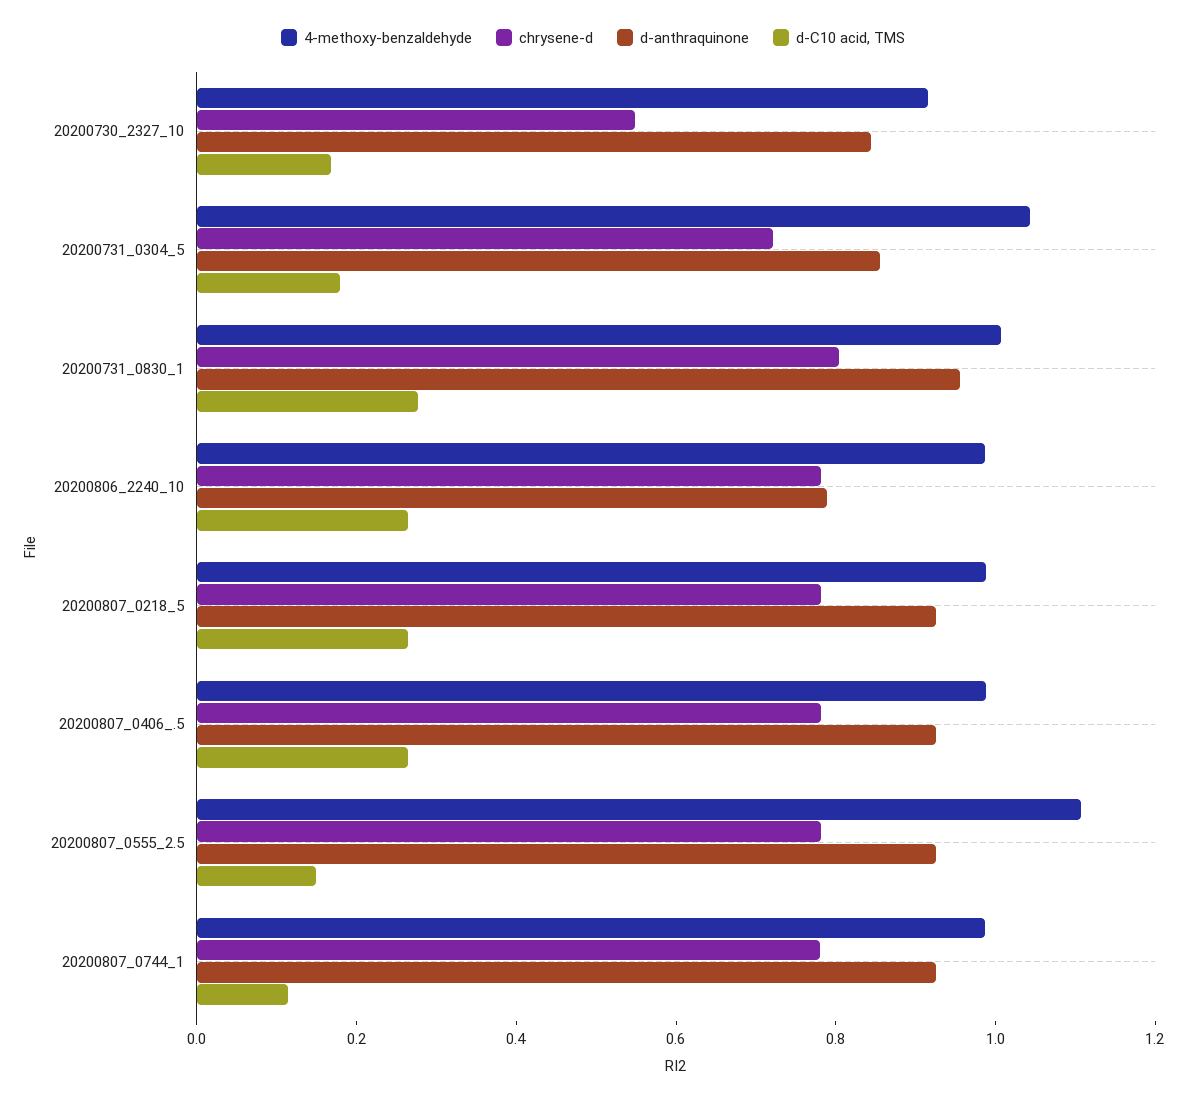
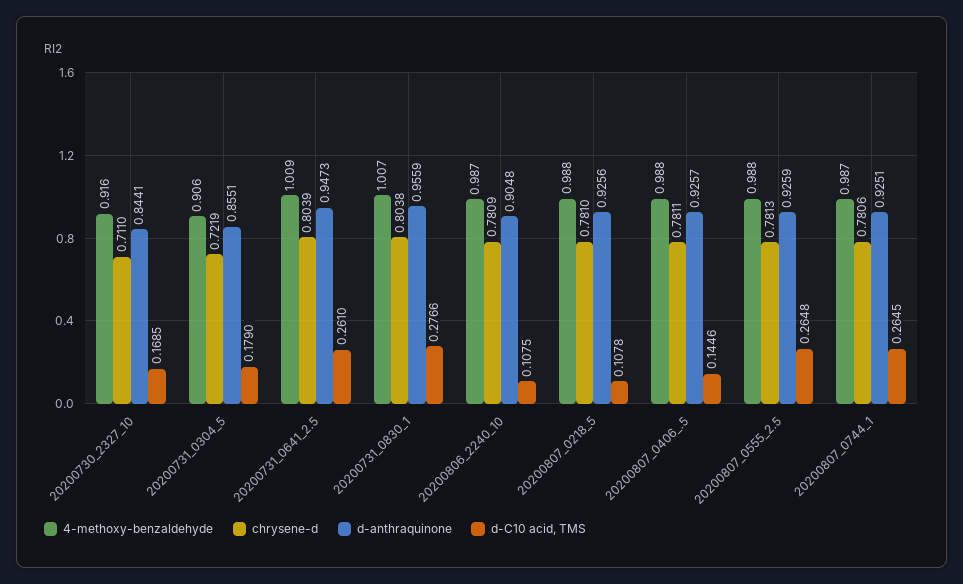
chrysene-d, 20200730_2327_10: 0.55 -> 0.711
4-methoxy-benzaldehyde, 20200731_0304_5: 1.05 -> 0.906
d-anthraquinone, 20200806_2240_10: 0.8 -> 0.9048
d-C10 acid, TMS, 20200806_2240_10: 0.25 -> 0.1075
d-C10 acid, TMS, 20200807_0218_5: 0.25 -> 0.1078
d-C10 acid, TMS, 20200807_0406_.5: 0.25 -> 0.1446
4-methoxy-benzaldehyde, 20200807_0555_2.5: 1.1 -> 0.988
d-C10 acid, TMS, 20200807_0555_2.5: 0.15 -> 0.2648
d-C10 acid, TMS, 20200807_0744_1: 0.1 -> 0.2645
4-methoxy-benzaldehyde, 20200731_0641_2.5: none -> 1.009
chrysene-d, 20200731_0641_2.5: none -> 0.8039
d-anthraquinone, 20200731_0641_2.5: none -> 0.9473
d-C10 acid, TMS, 20200731_0641_2.5: none -> 0.261

